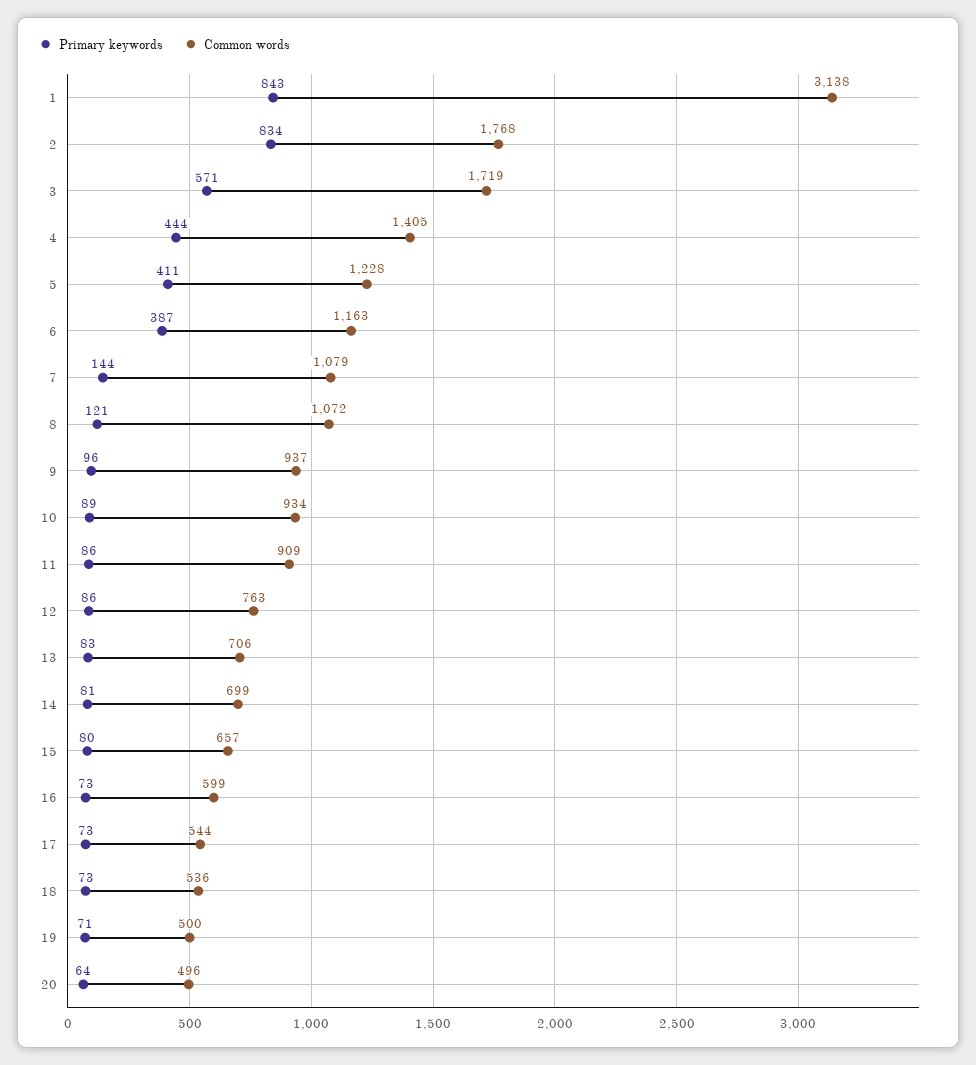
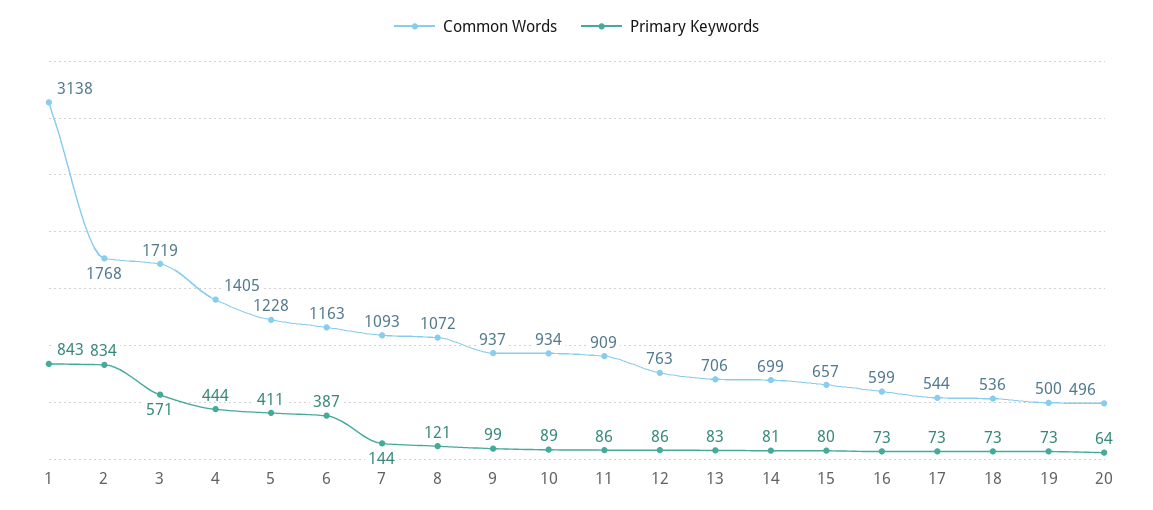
Common words, 7: 1079 -> 1093
Primary keywords, 9: 96 -> 99
Primary keywords, 19: 71 -> 73

